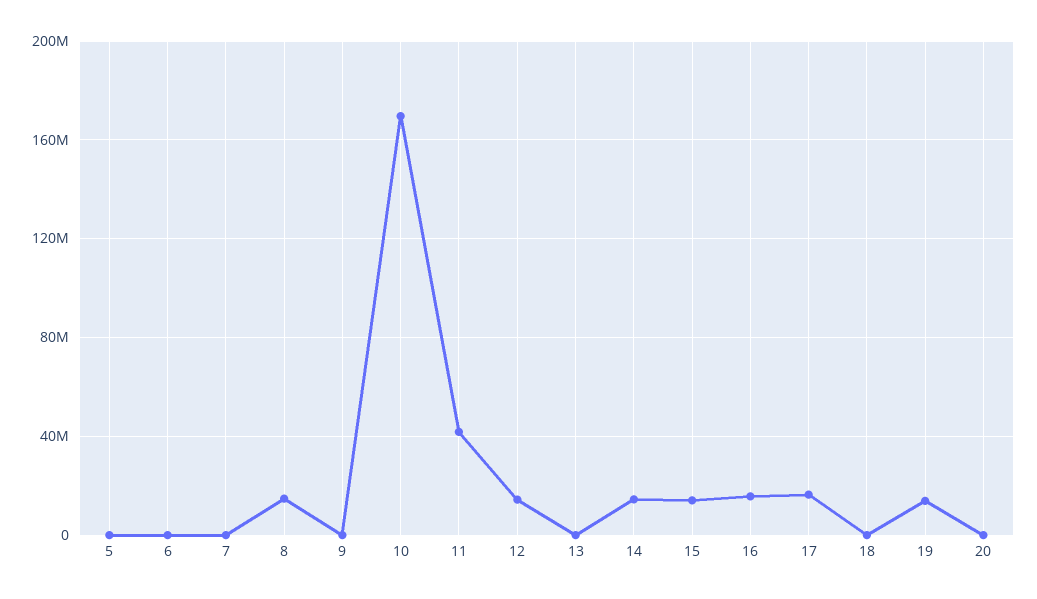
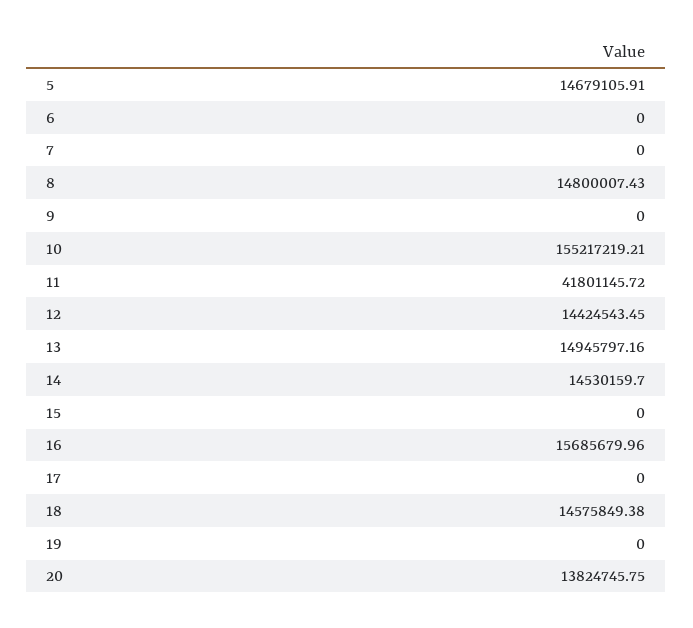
5: 0 -> 14679105.91
10: 170000000 -> 155217219.21
13: 0 -> 14945797.16
15: 15000000 -> 0
17: 15000000 -> 0
18: 0 -> 14575849.38
19: 15000000 -> 0
20: 0 -> 13824745.75

